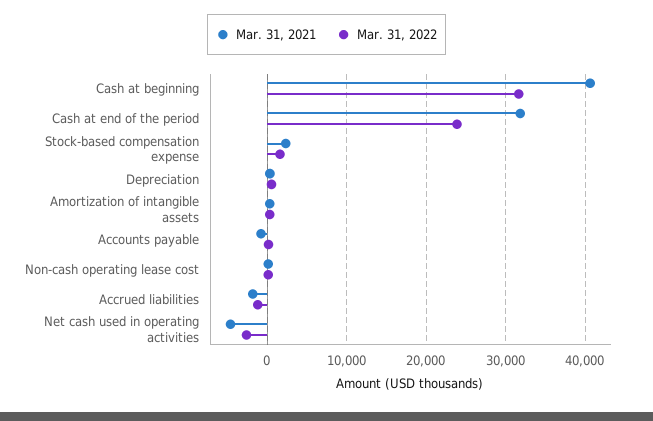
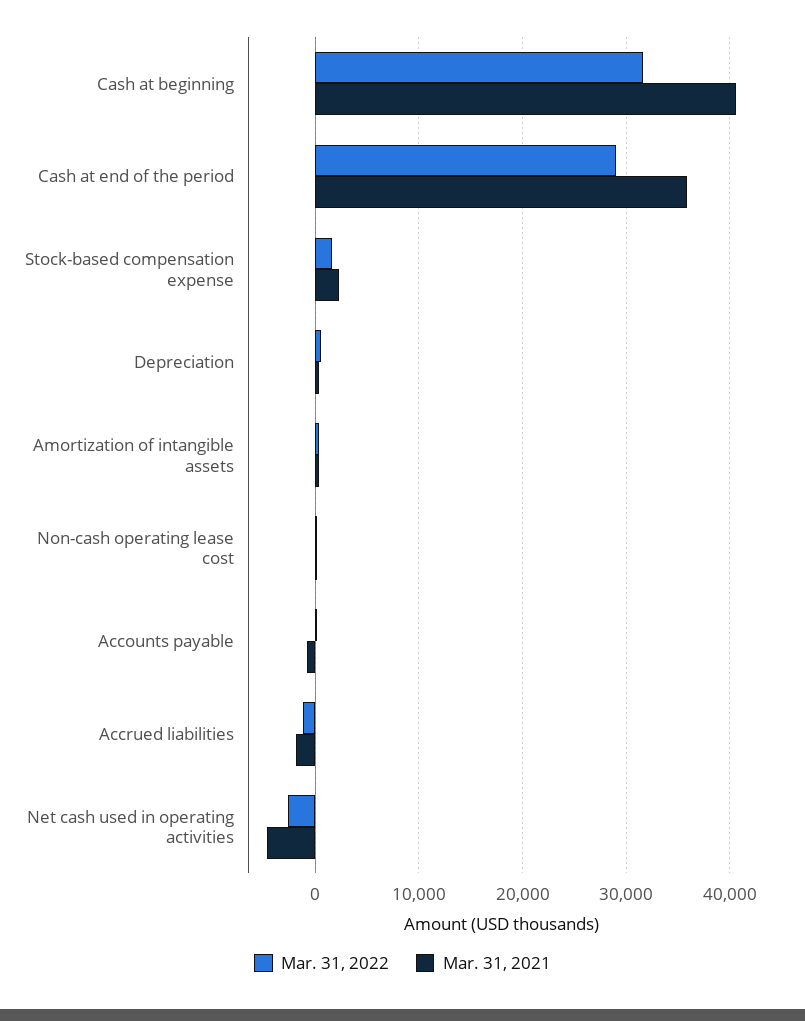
Mar. 31, 2021, Cash at end of the period: 32000 -> 36000
Mar. 31, 2022, Cash at end of the period: 24000 -> 29000

